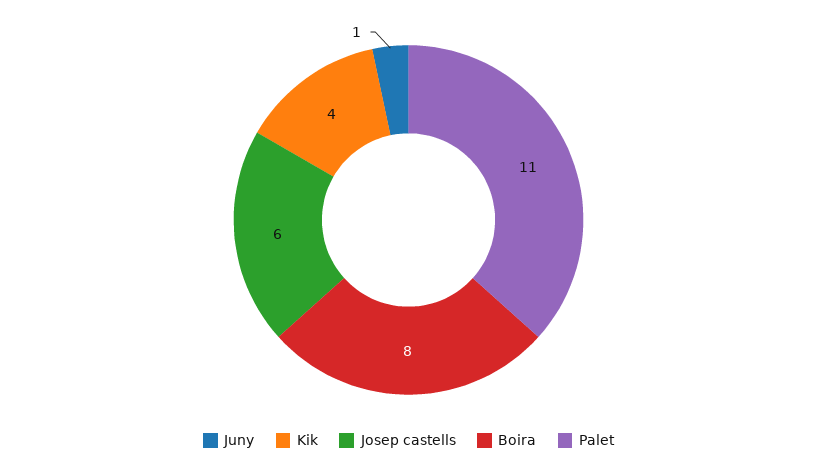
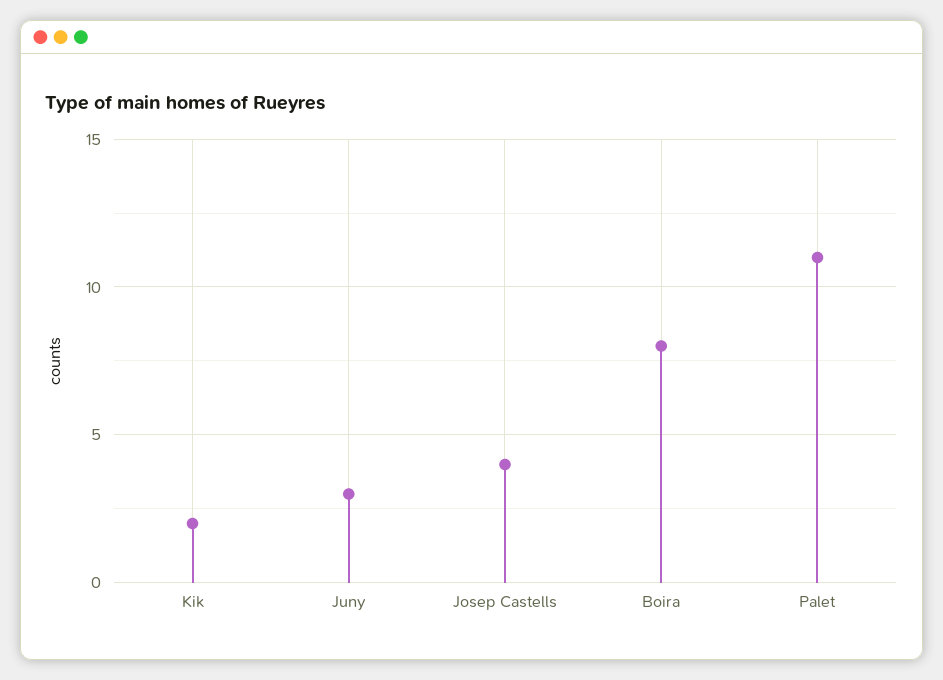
Juny: 1 -> 3
Kik: 4 -> 2
Josep castells: 6 -> 4

